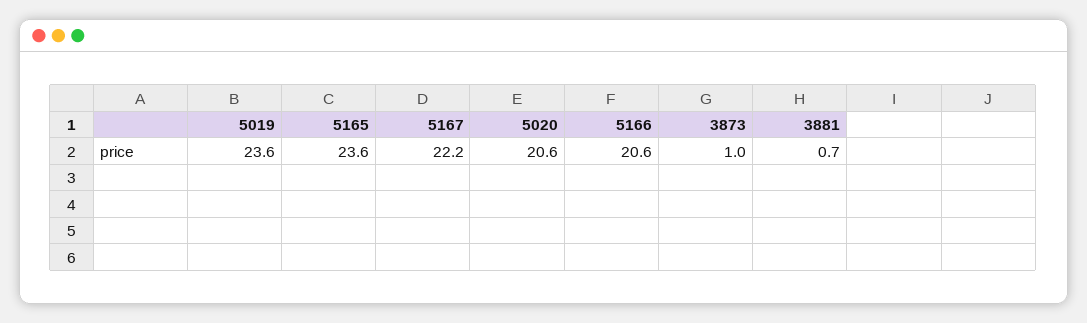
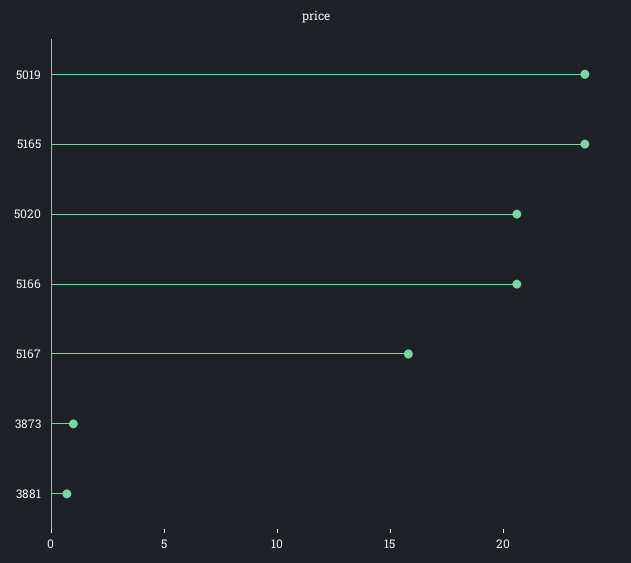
5167: 22.2 -> 16

